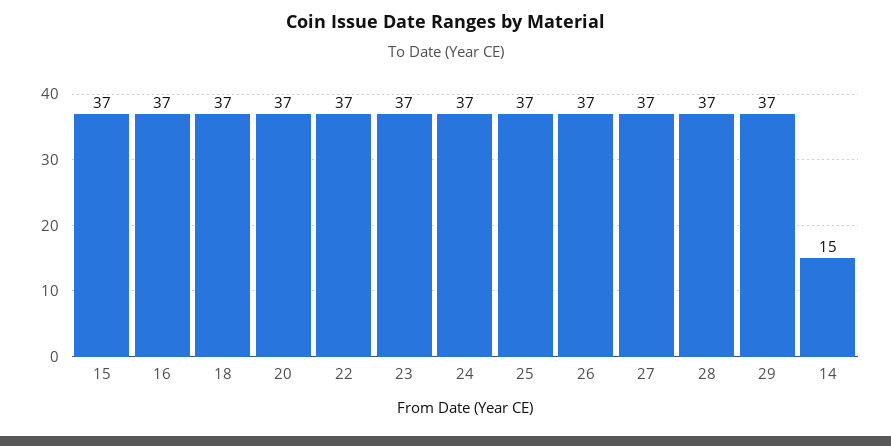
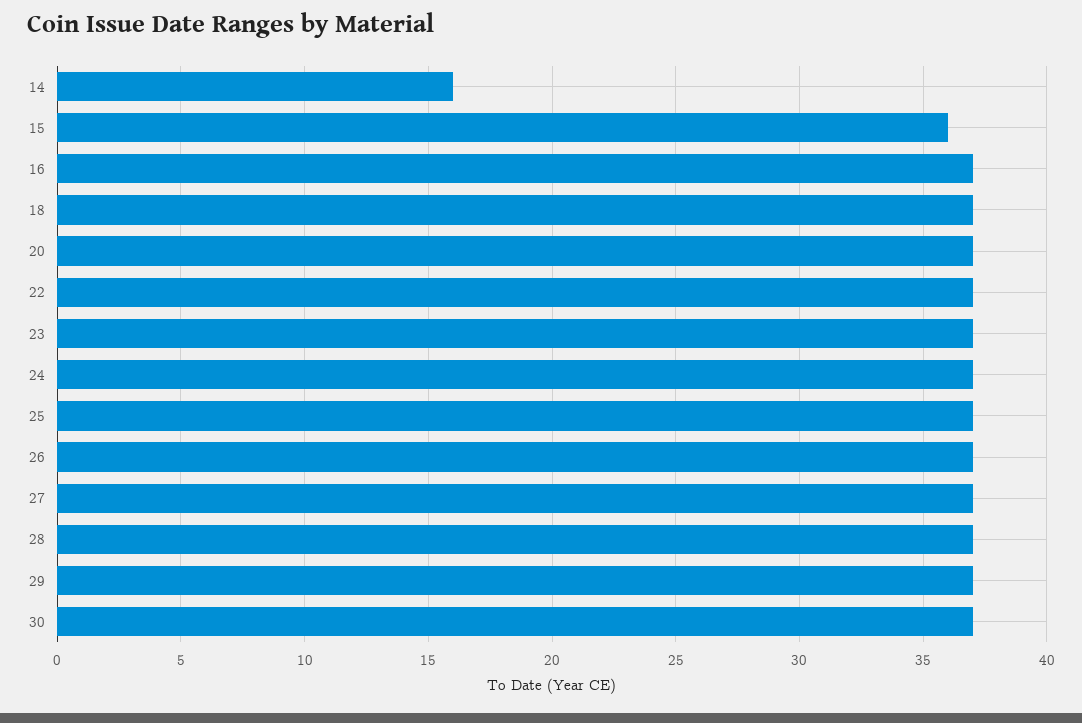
15: 37 -> 36
14: 15 -> 16
30: none -> 37

